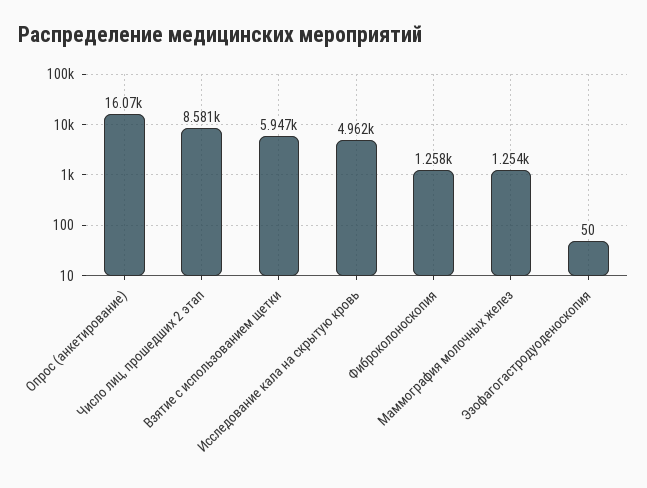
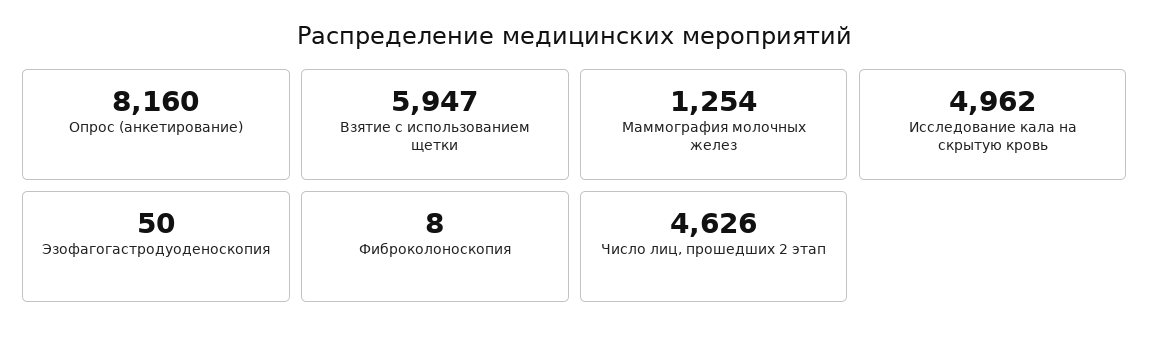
Опрос (анкетирование): 16070 -> 8160
Число лиц, прошедших 2 этап: 8581 -> 4626
Фиброколоноскопия: 1258 -> 8

